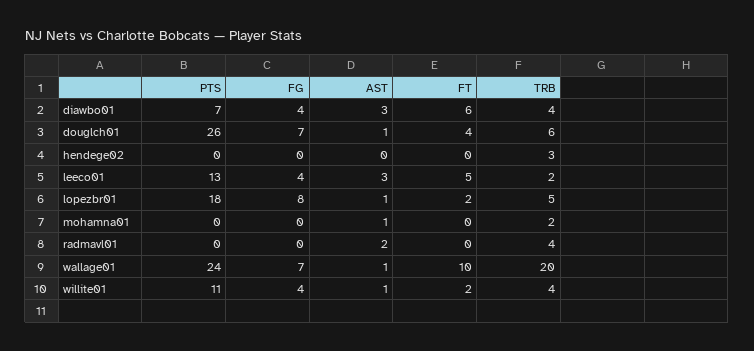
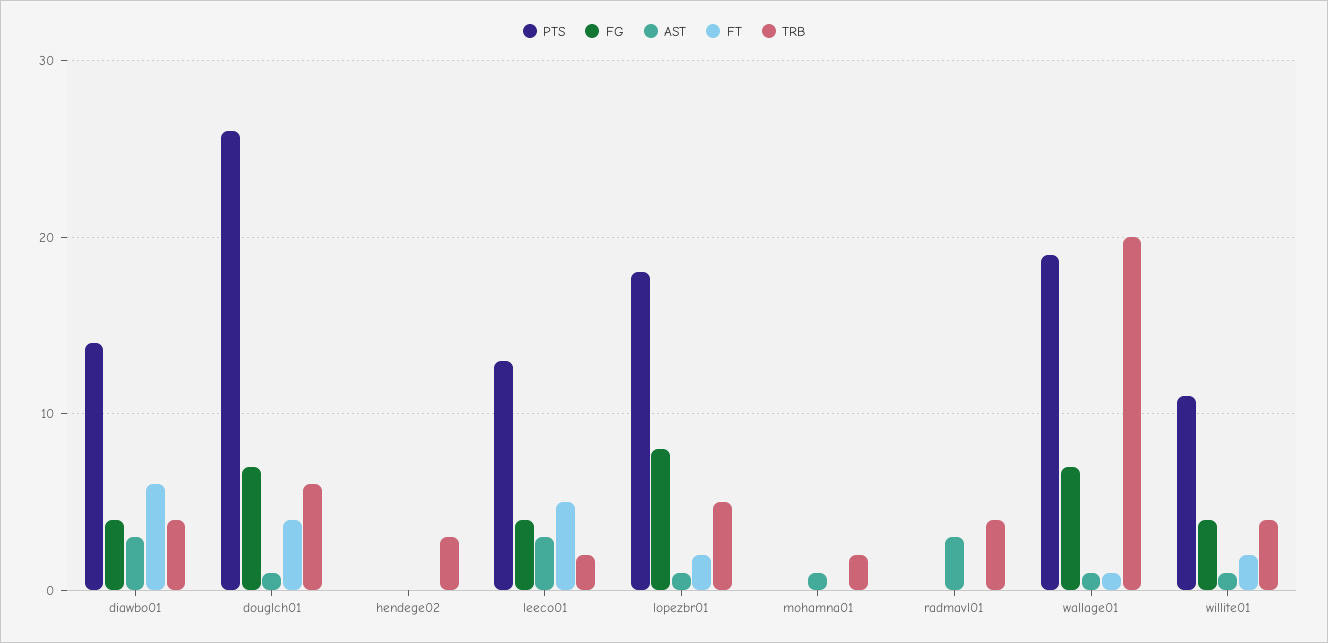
PTS, diawbo01: 7 -> 14
AST, radmavl01: 2 -> 3
PTS, wallage01: 24 -> 19
FT, wallage01: 10 -> 1

